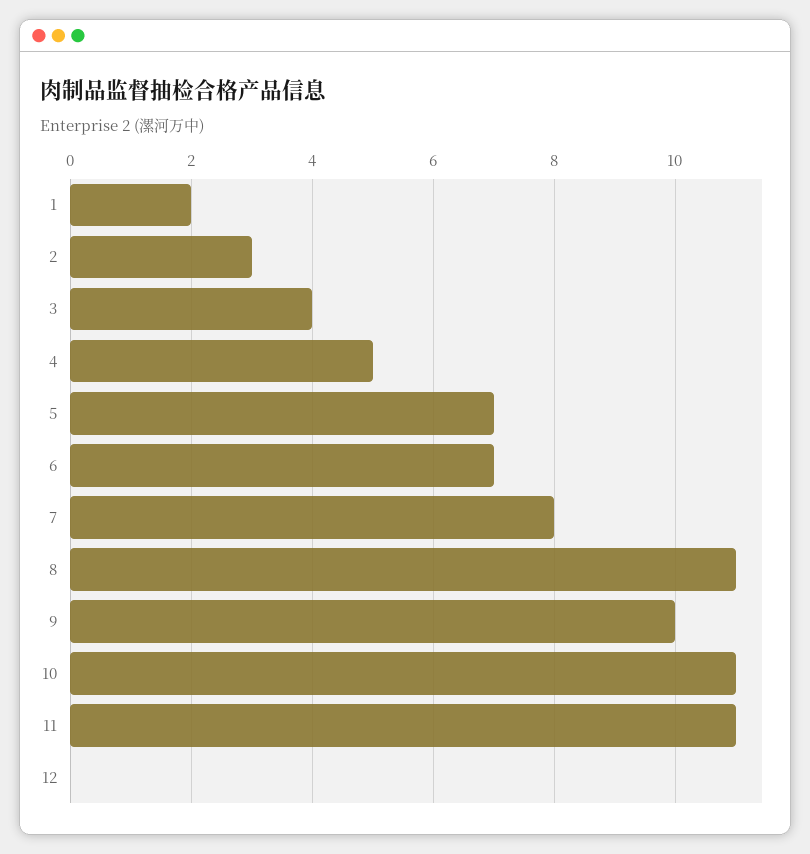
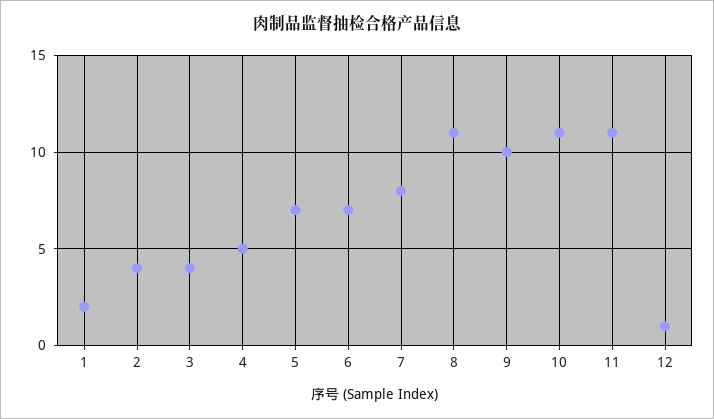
2: 3 -> 4
12: 0 -> 1

